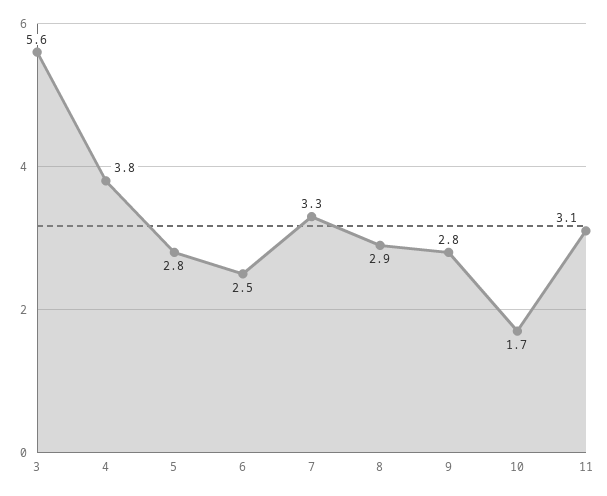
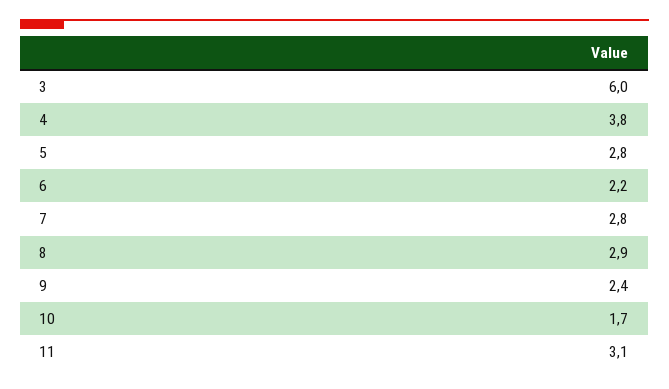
3: 5.6 -> 6
6: 2.5 -> 2.2
7: 3.3 -> 2.8
9: 2.8 -> 2.4

